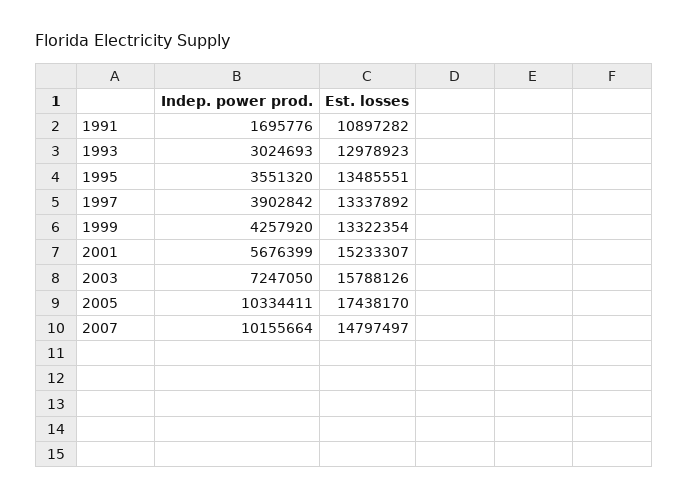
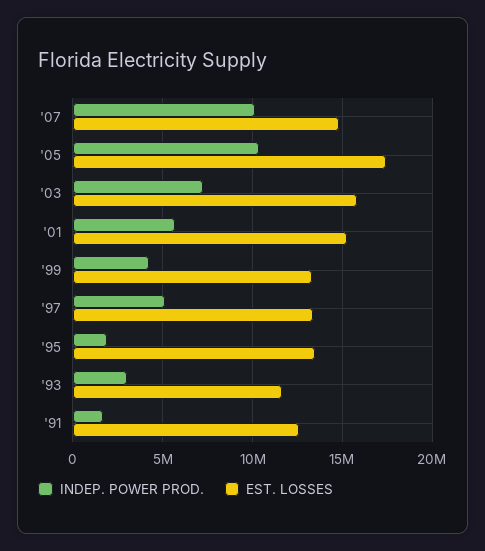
Est. losses, 1991: 10897282 -> 12500000
Est. losses, 1993: 12978923 -> 11500000
Indep. power prod., 1995: 3551320 -> 2000000
Indep. power prod., 1997: 3902842 -> 5000000

